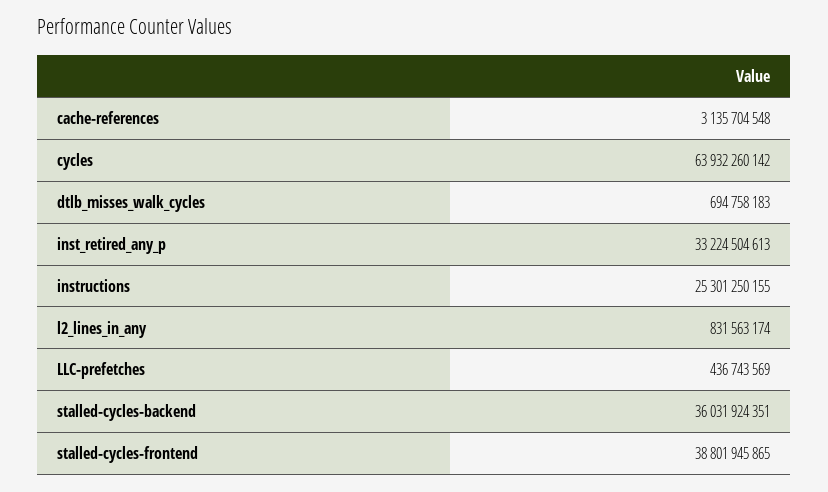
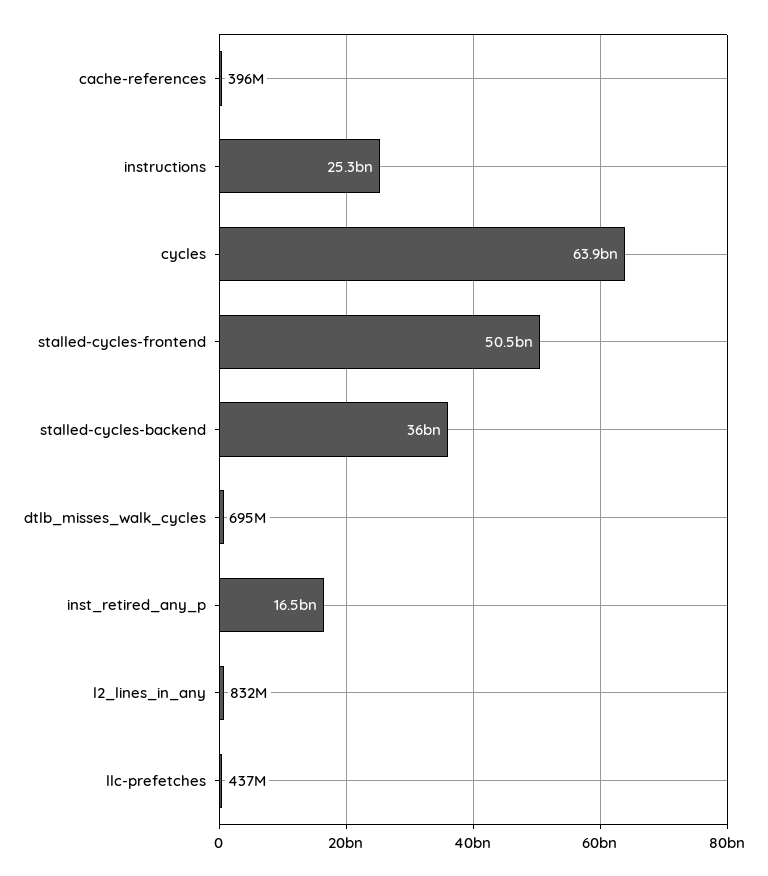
cache-references: 3135704548 -> 396000000
inst_retired_any_p: 33224504613 -> 16500000000
stalled-cycles-frontend: 38801945865 -> 50500000000

